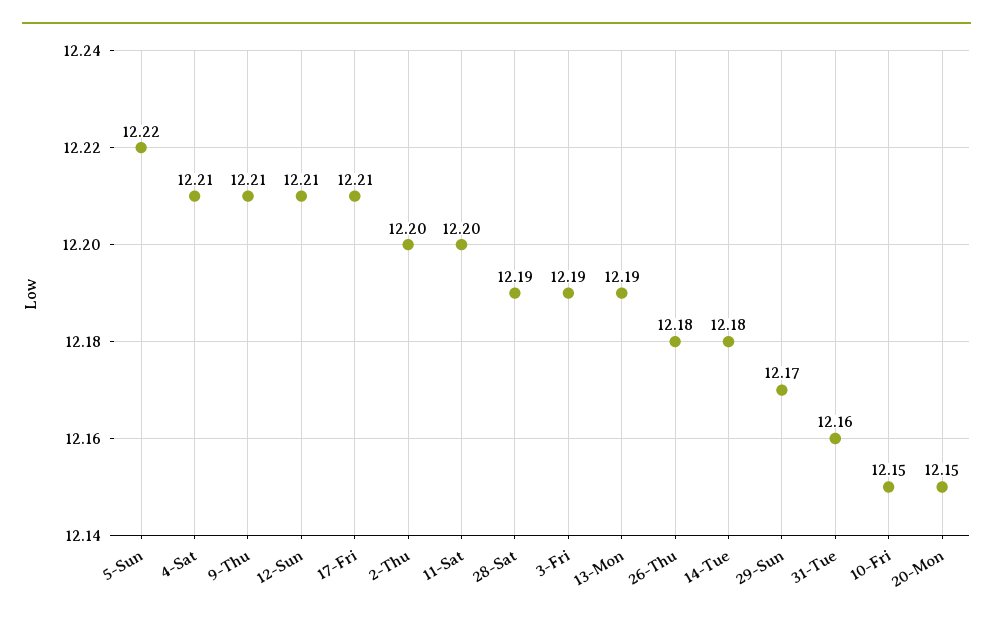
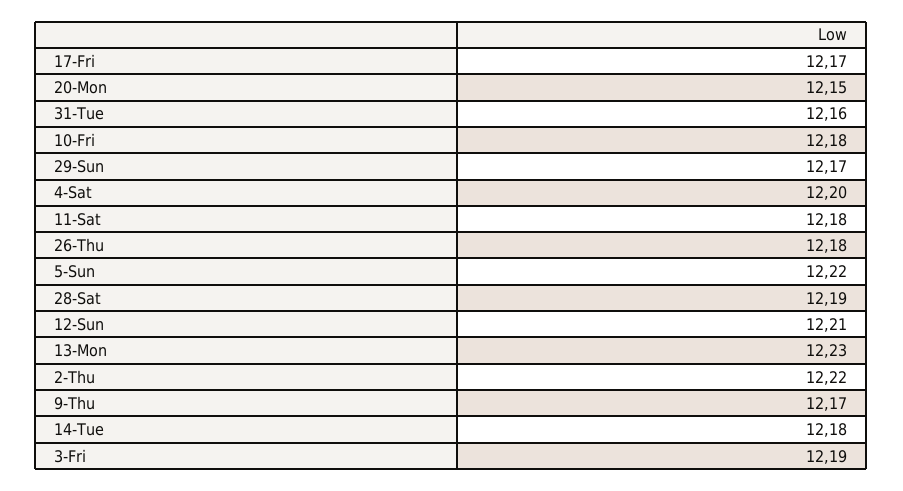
4-Sat: 12.21 -> 12.2
9-Thu: 12.21 -> 12.17
17-Fri: 12.21 -> 12.17
2-Thu: 12.2 -> 12.22
11-Sat: 12.2 -> 12.18
13-Mon: 12.19 -> 12.23
10-Fri: 12.15 -> 12.18

